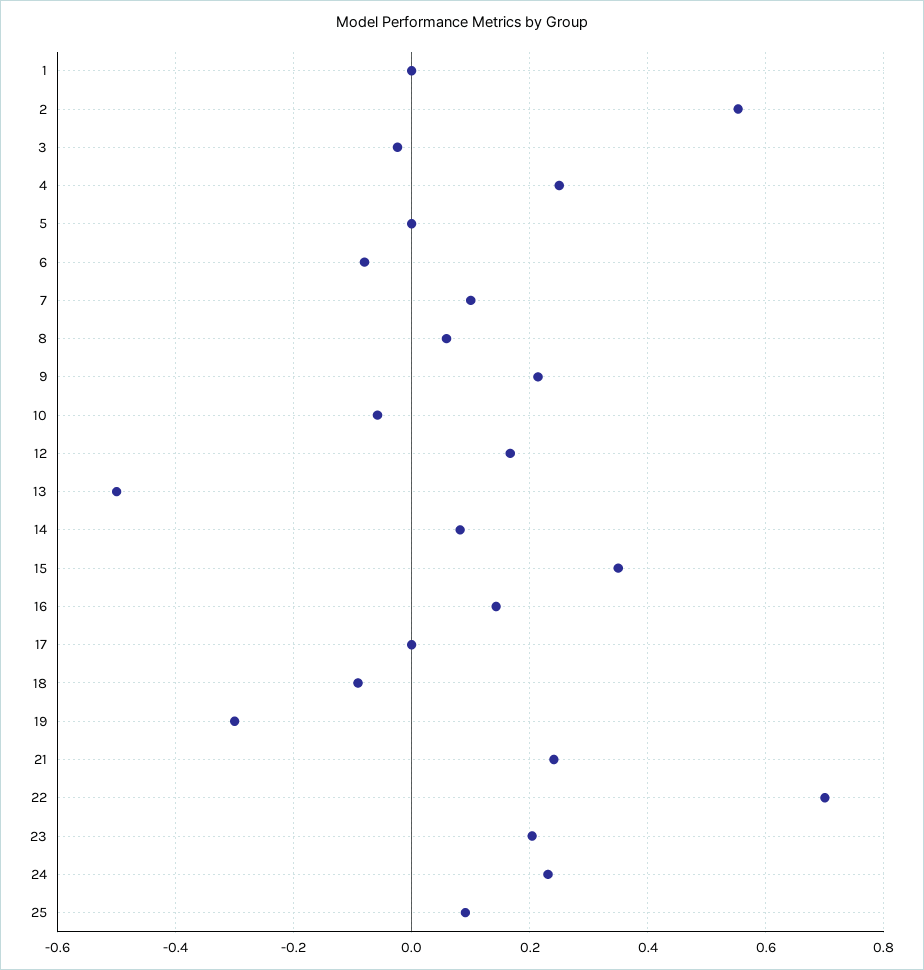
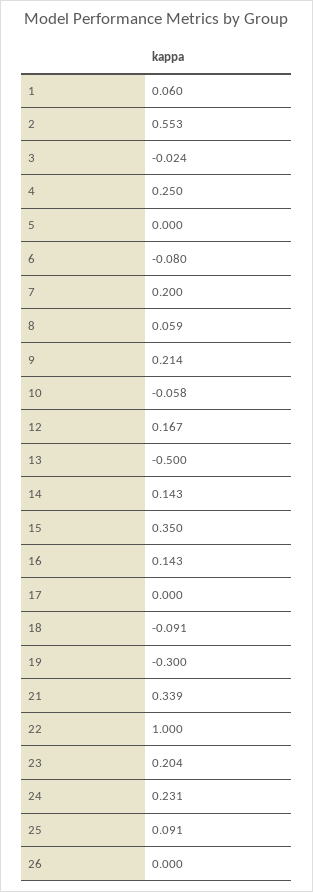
1: 0 -> 0.06
7: 0.1 -> 0.2
14: 0.08 -> 0.143
21: 0.24 -> 0.339
22: 0.7 -> 1
26: none -> 0

